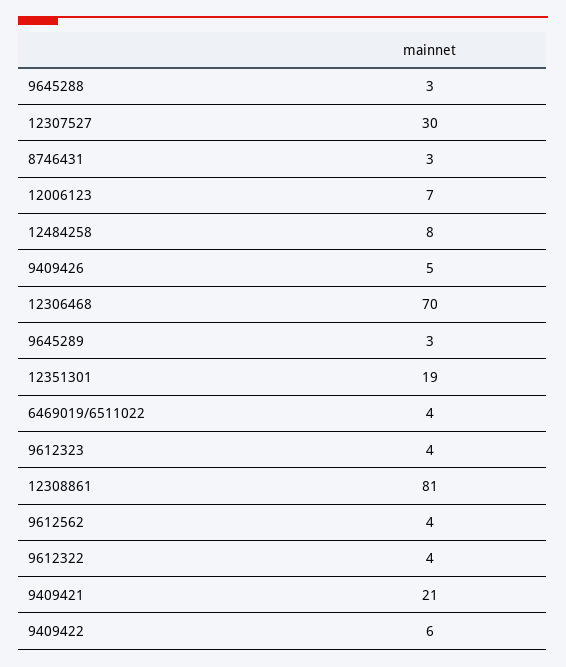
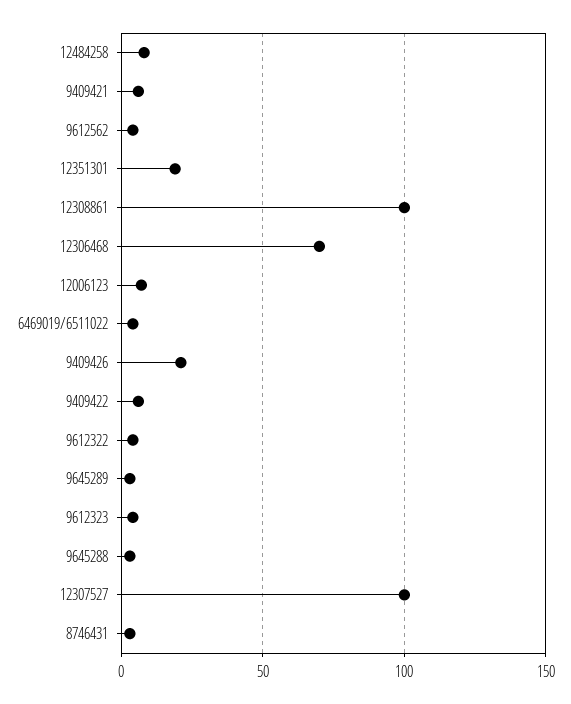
12307527: 30 -> 100
9409426: 5 -> 20
12308861: 81 -> 100
9409421: 21 -> 5

